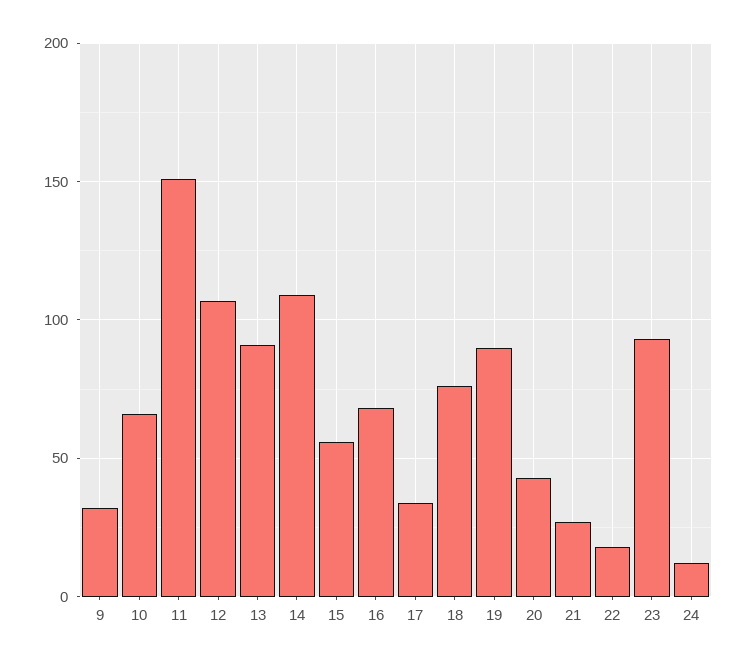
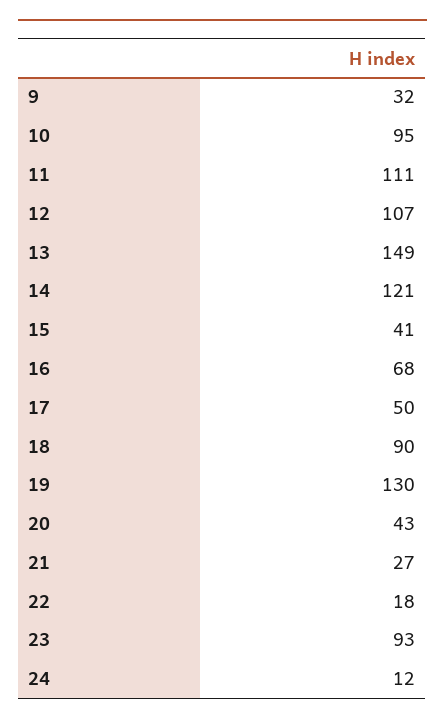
10: 65 -> 95
11: 150 -> 111
13: 90 -> 149
14: 110 -> 121
15: 55 -> 41
17: 35 -> 50
18: 75 -> 90
19: 90 -> 130

